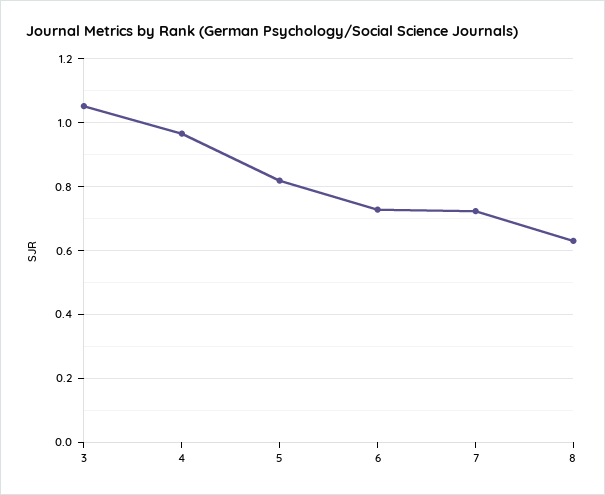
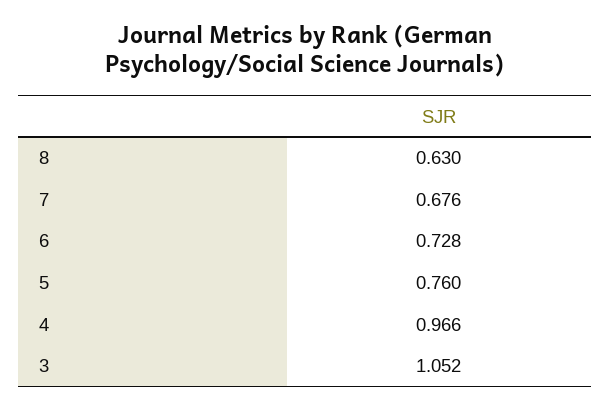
5: 0.82 -> 0.76
7: 0.72 -> 0.676

